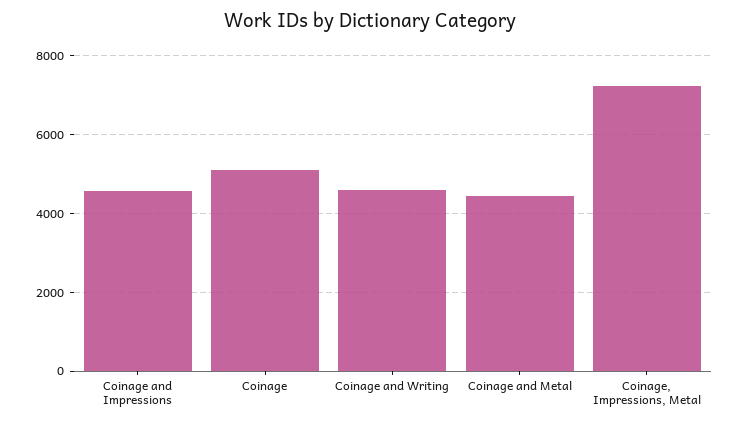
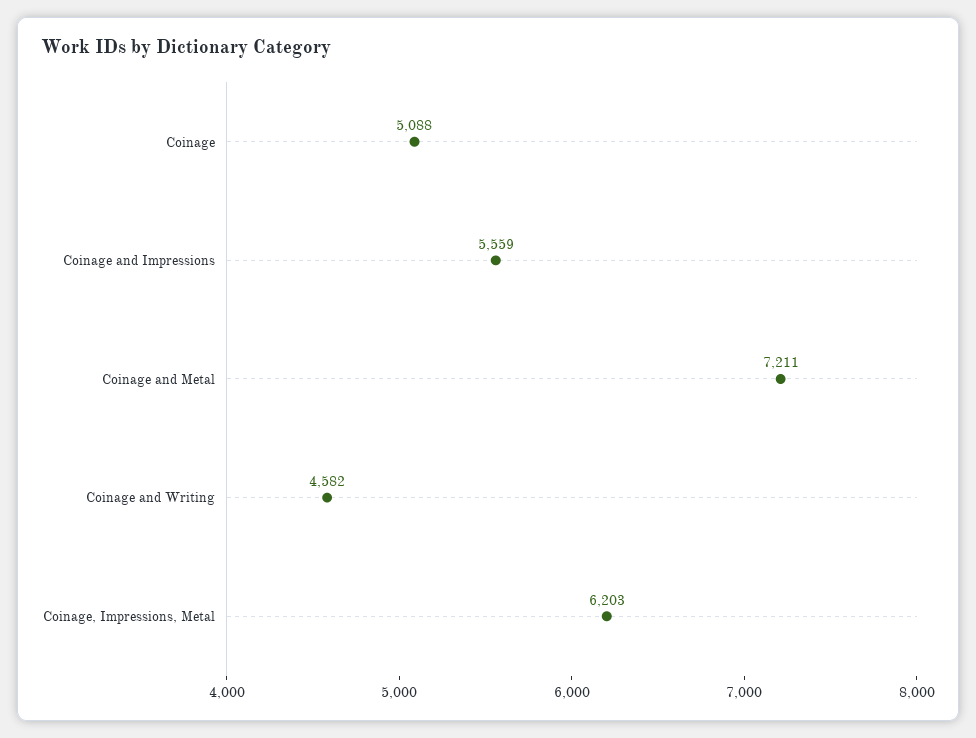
Coinage and Impressions: 4600 -> 5559
Coinage and Metal: 4400 -> 7211
Coinage, Impressions, Metal: 7200 -> 6203

